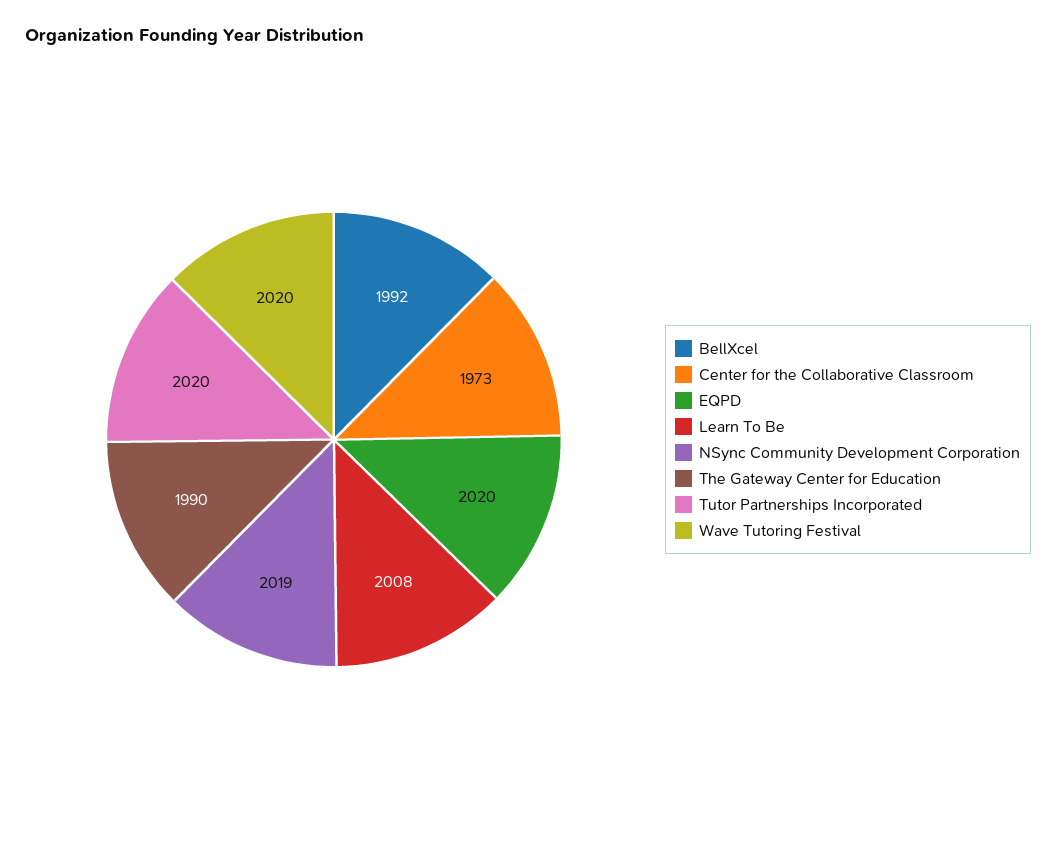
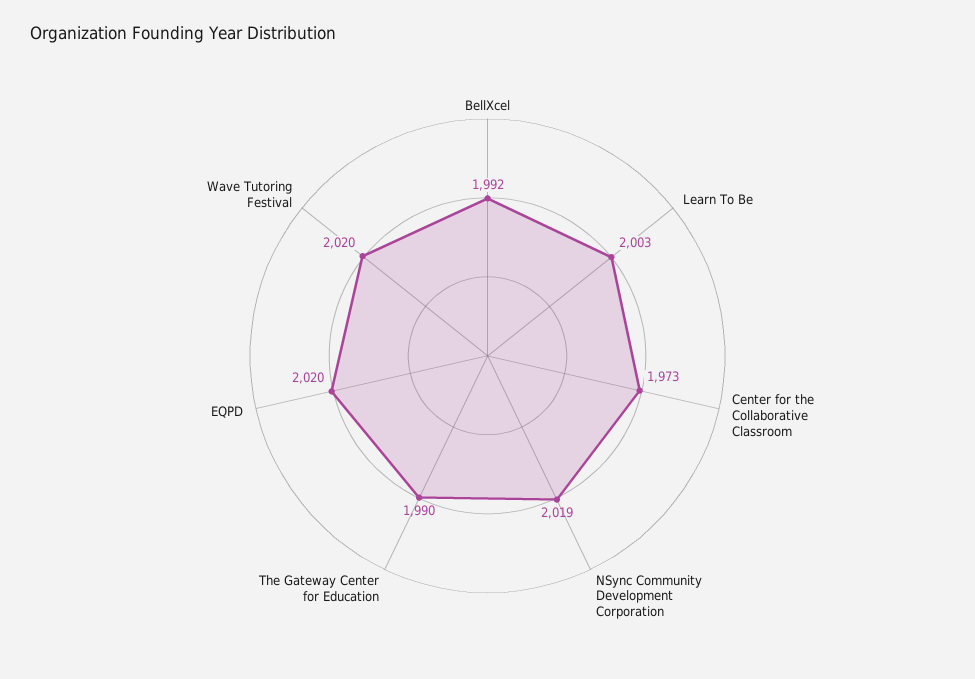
Learn To Be: 2008 -> 2003
Tutor Partnerships Incorporated: 2020 -> none

